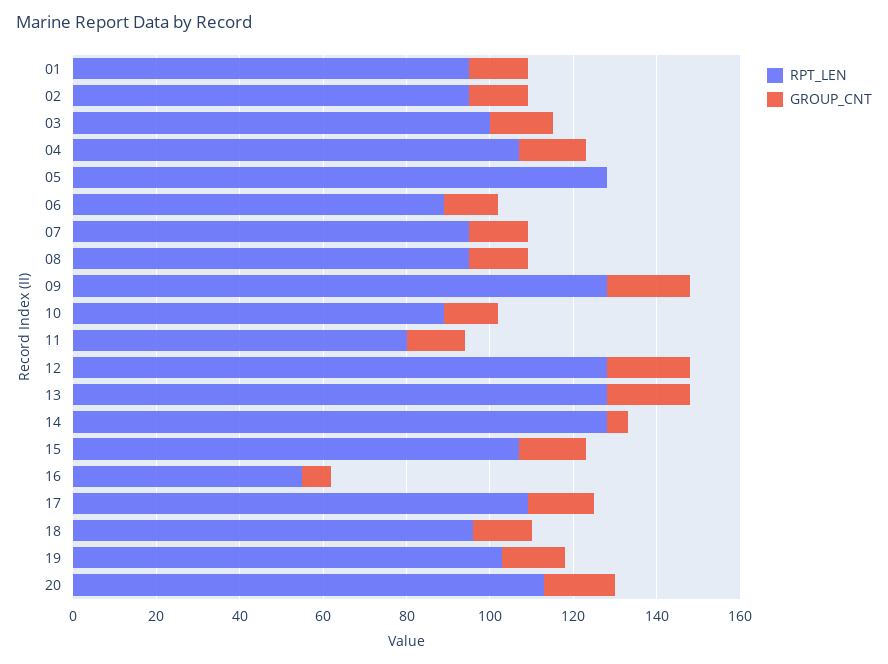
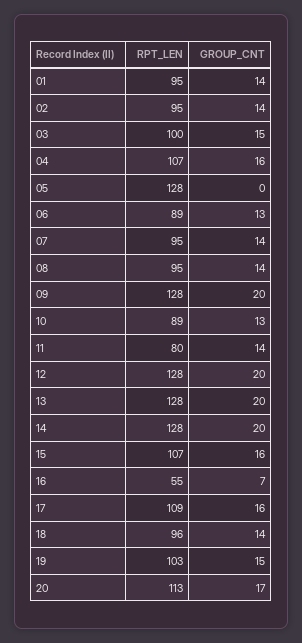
GROUP_CNT, 14: 5 -> 20

